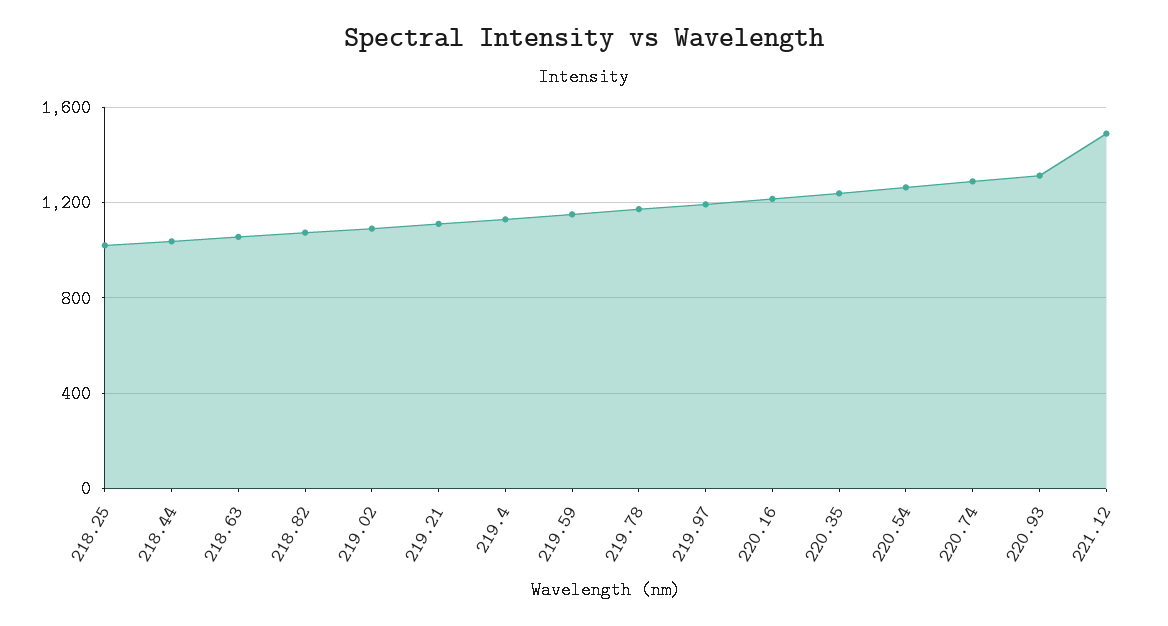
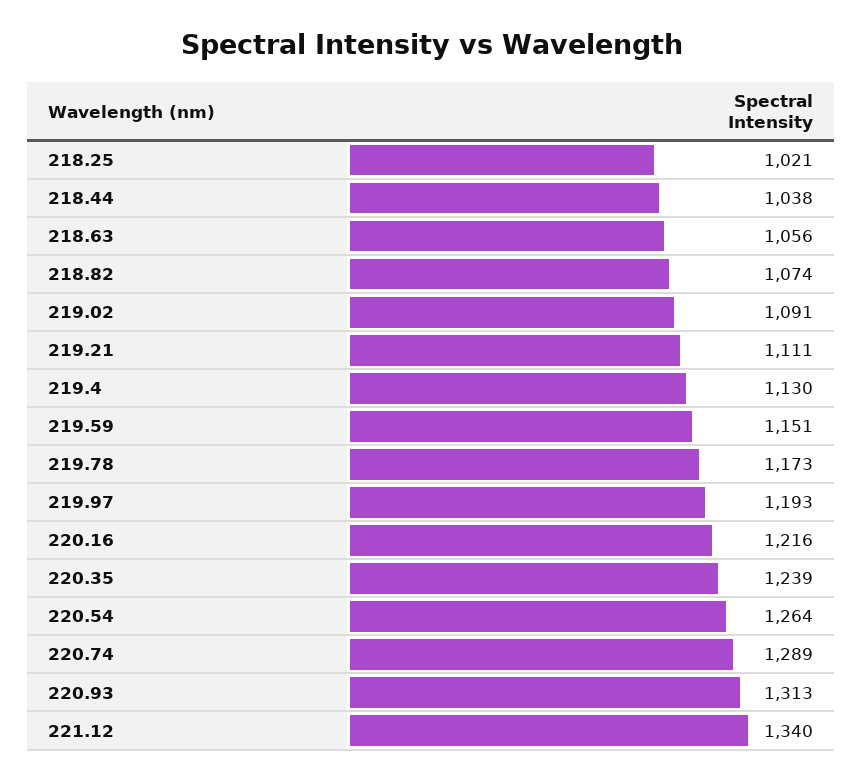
221.12: 1500 -> 1340

